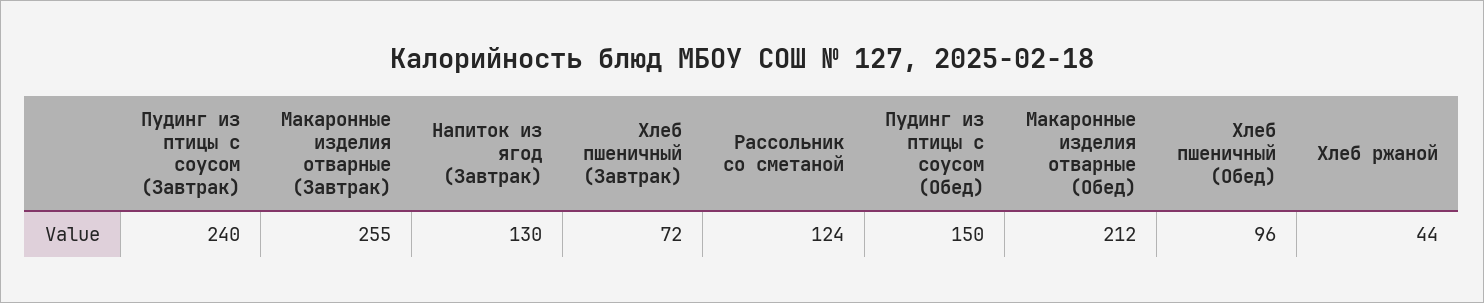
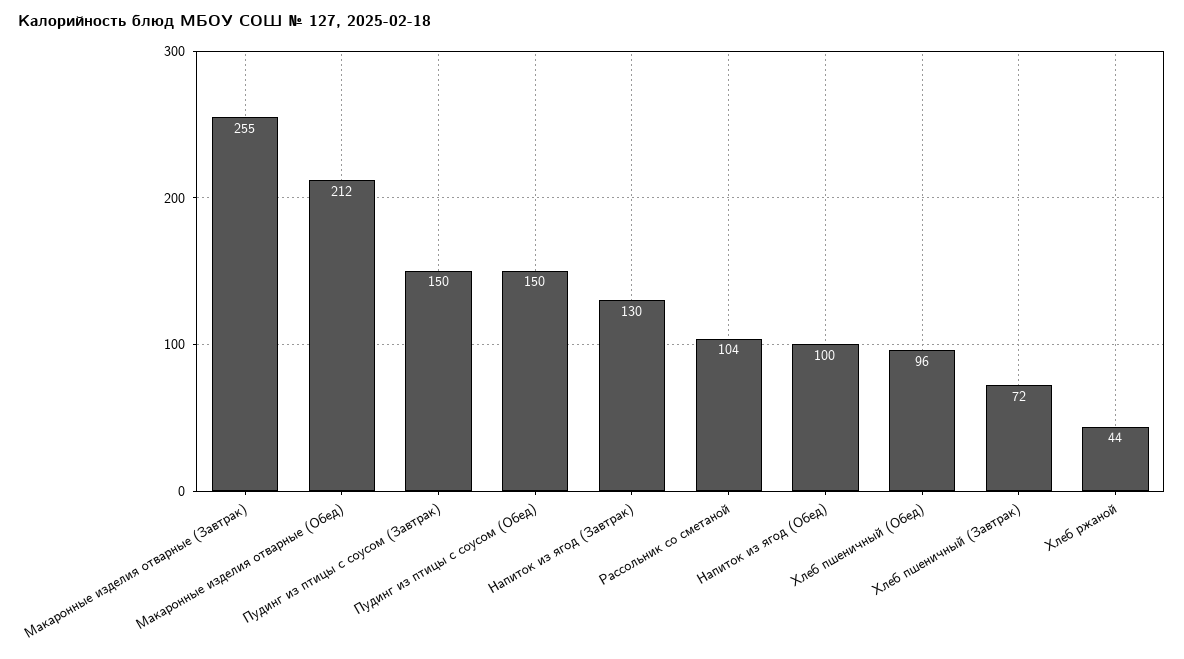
Пудинг из птицы с соусом (Завтрак): 240 -> 150
Рассольник со сметаной: 124 -> 104
Напиток из ягод (Обед): none -> 100

